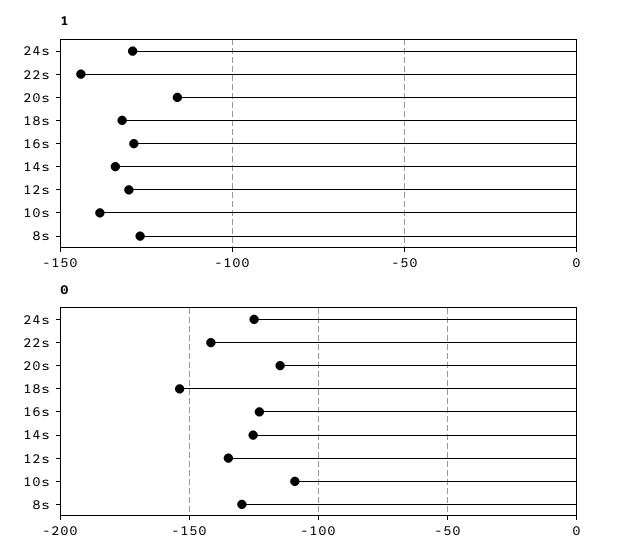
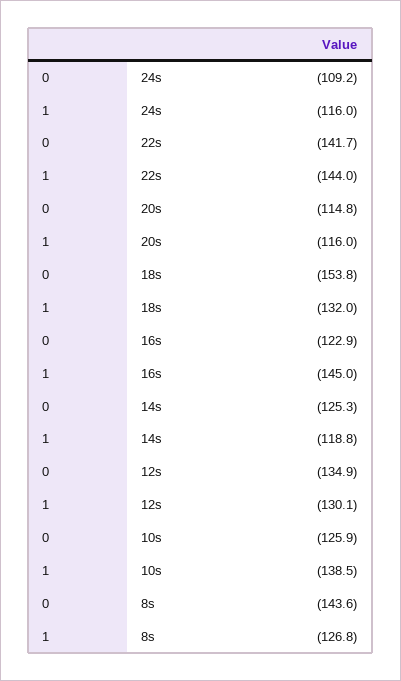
1, 24s: -130 -> -116
1, 16s: -130 -> -145
1, 14s: -135 -> -118.8
0, 24s: -125 -> -109.2
0, 10s: -110 -> -125.9
0, 8s: -130 -> -143.6

